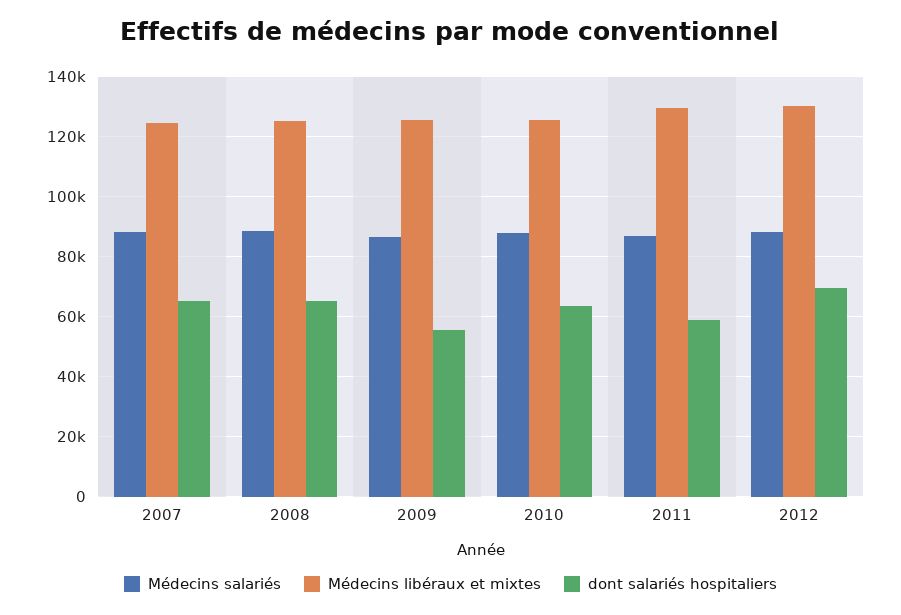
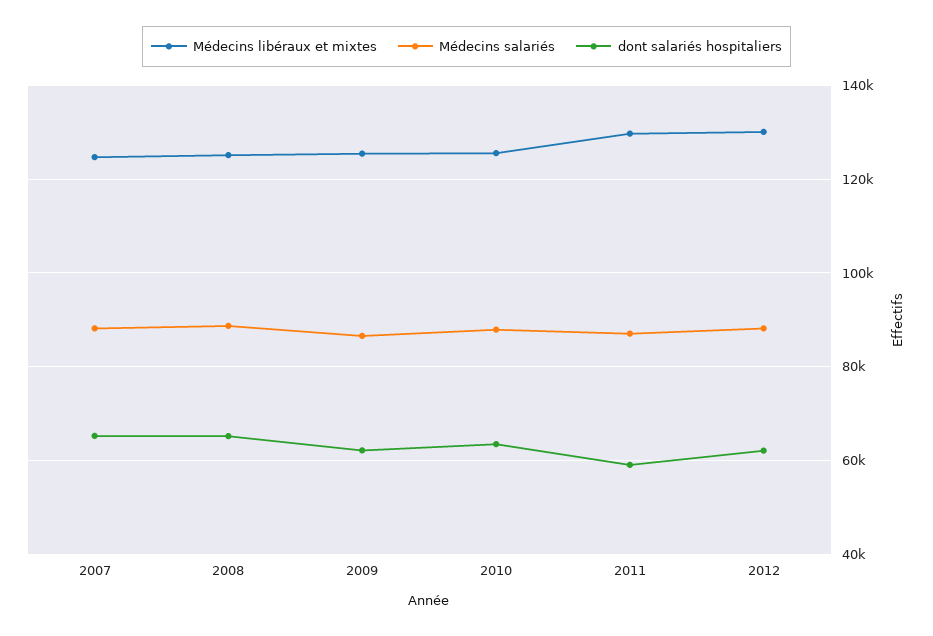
dont salariés hospitaliers, 2009: 55000 -> 62000
dont salariés hospitaliers, 2012: 70000 -> 62000

